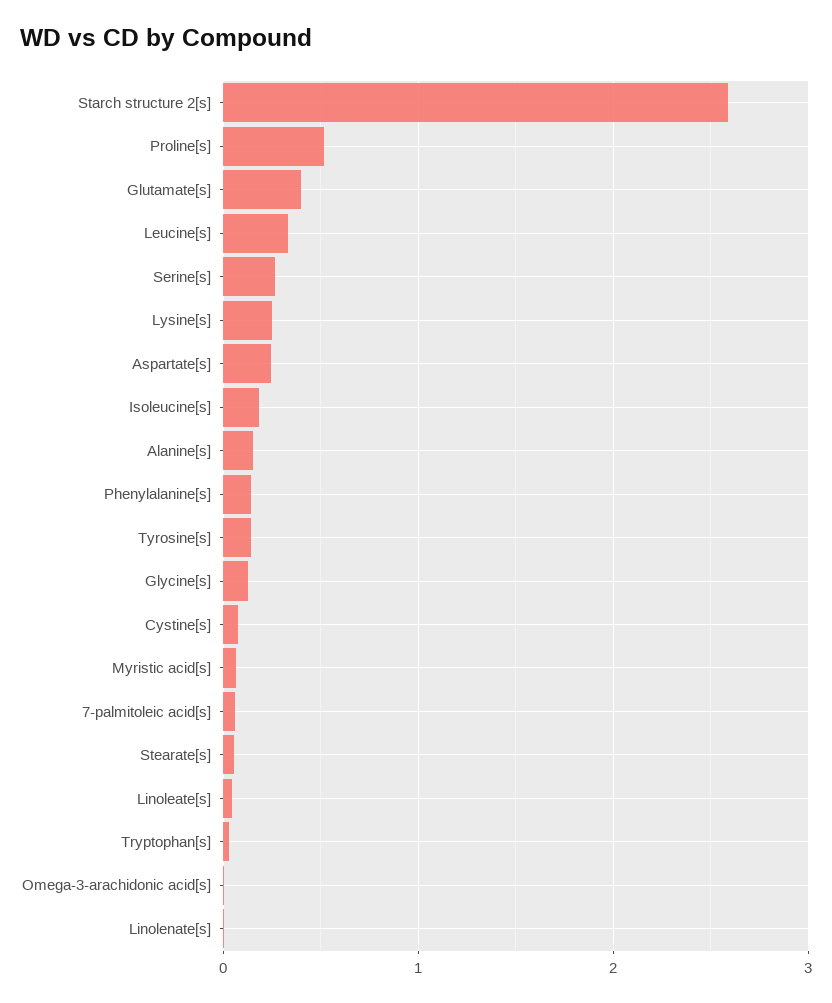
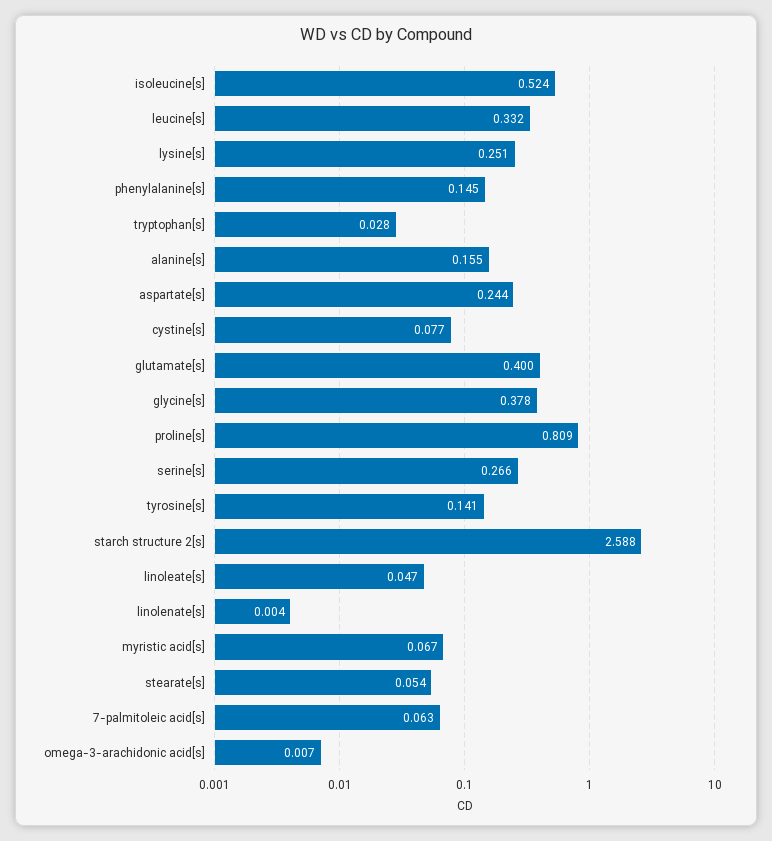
Proline[s]: 0.5 -> 0.809
Isoleucine[s]: 0.2 -> 0.524
Glycine[s]: 0.1 -> 0.378

